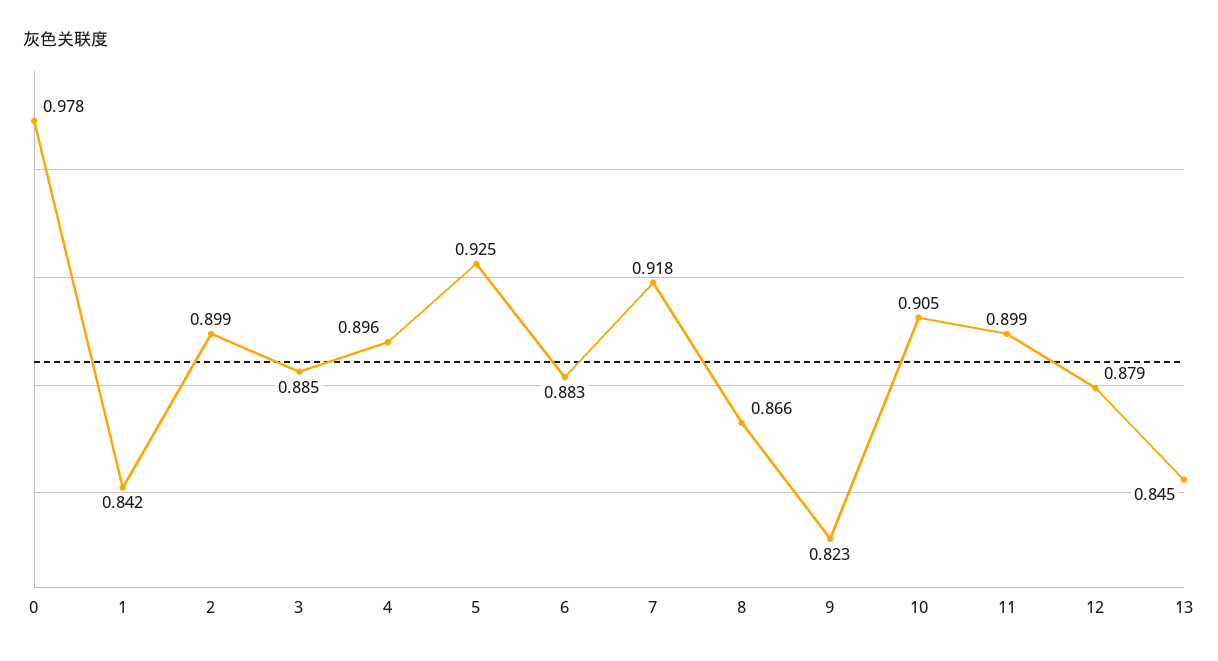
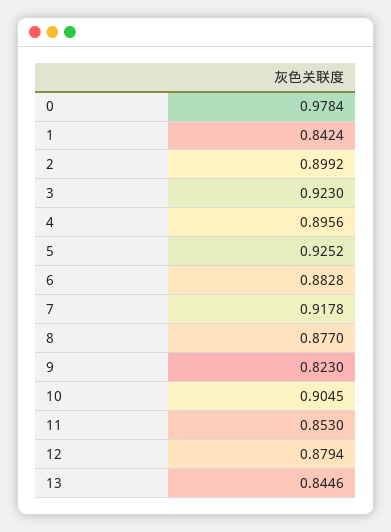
3: 0.885 -> 0.923
8: 0.866 -> 0.877
11: 0.899 -> 0.853

